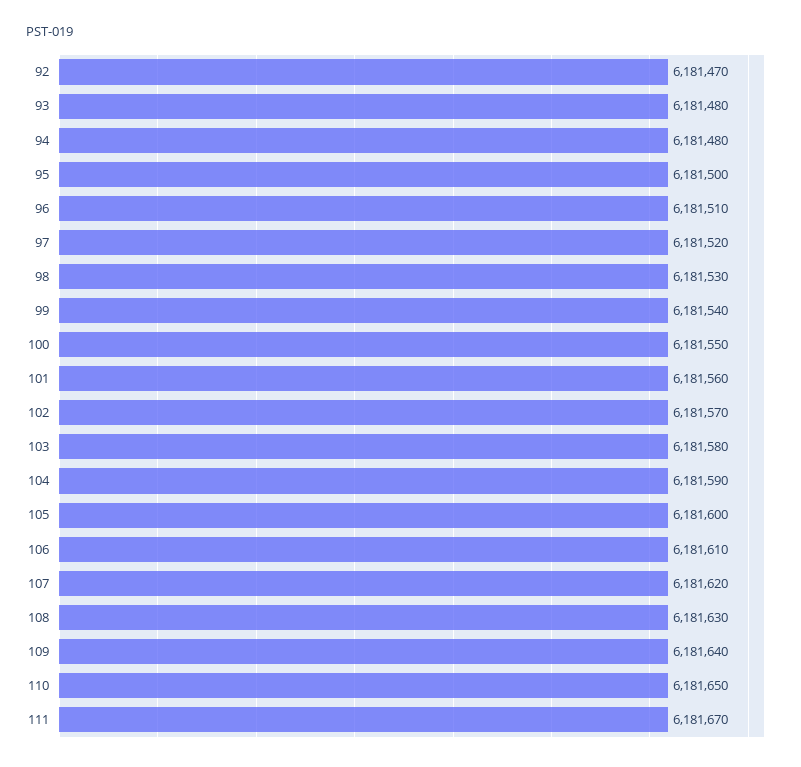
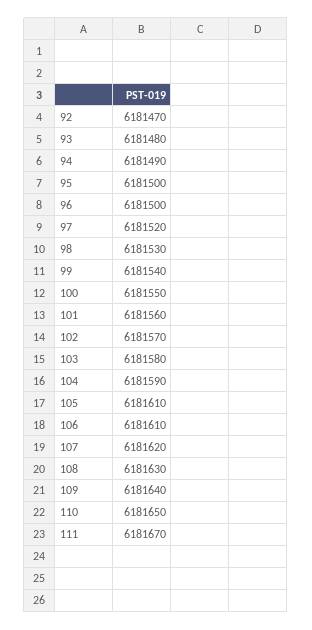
94: 6181480 -> 6181490
96: 6181510 -> 6181500
105: 6181600 -> 6181610

